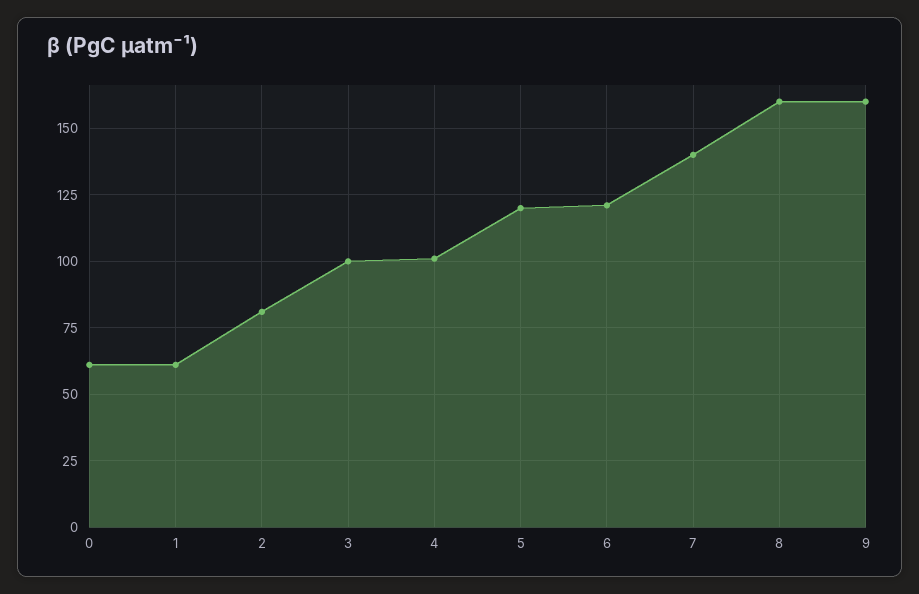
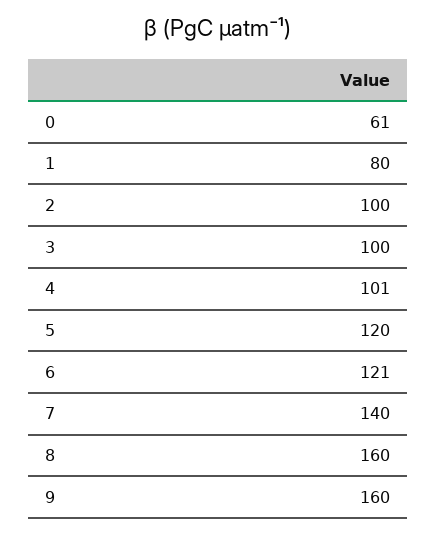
1: 60 -> 80
2: 80 -> 100

